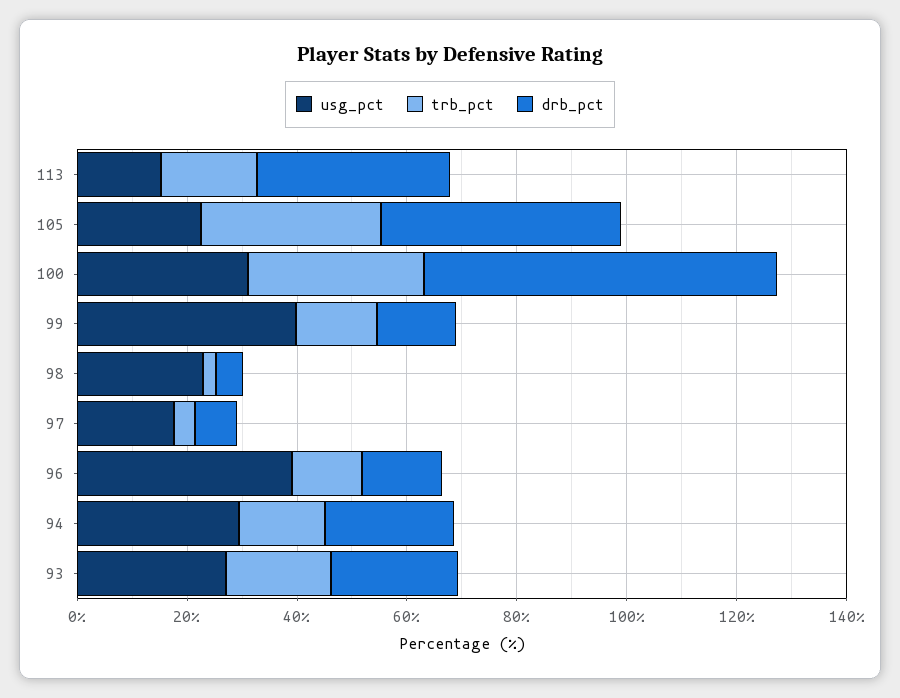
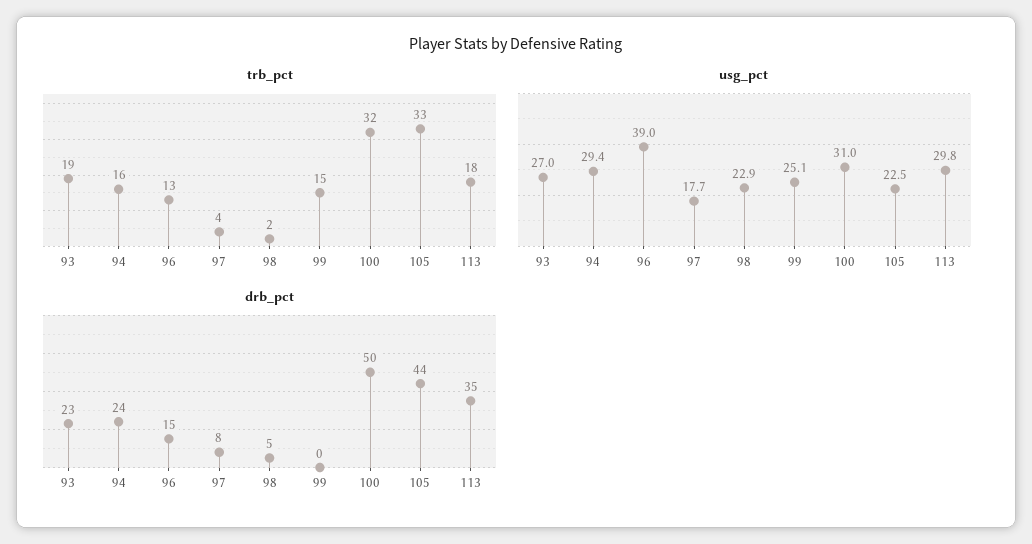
usg_pct, 113: 15 -> 29.8
drb_pct, 100: 65 -> 50
usg_pct, 99: 40 -> 25.1
drb_pct, 99: 15 -> 0

